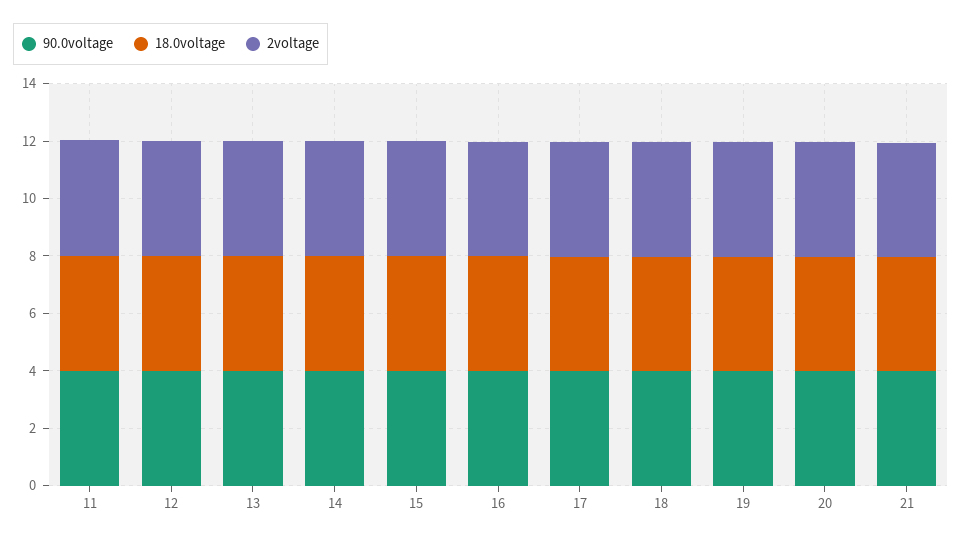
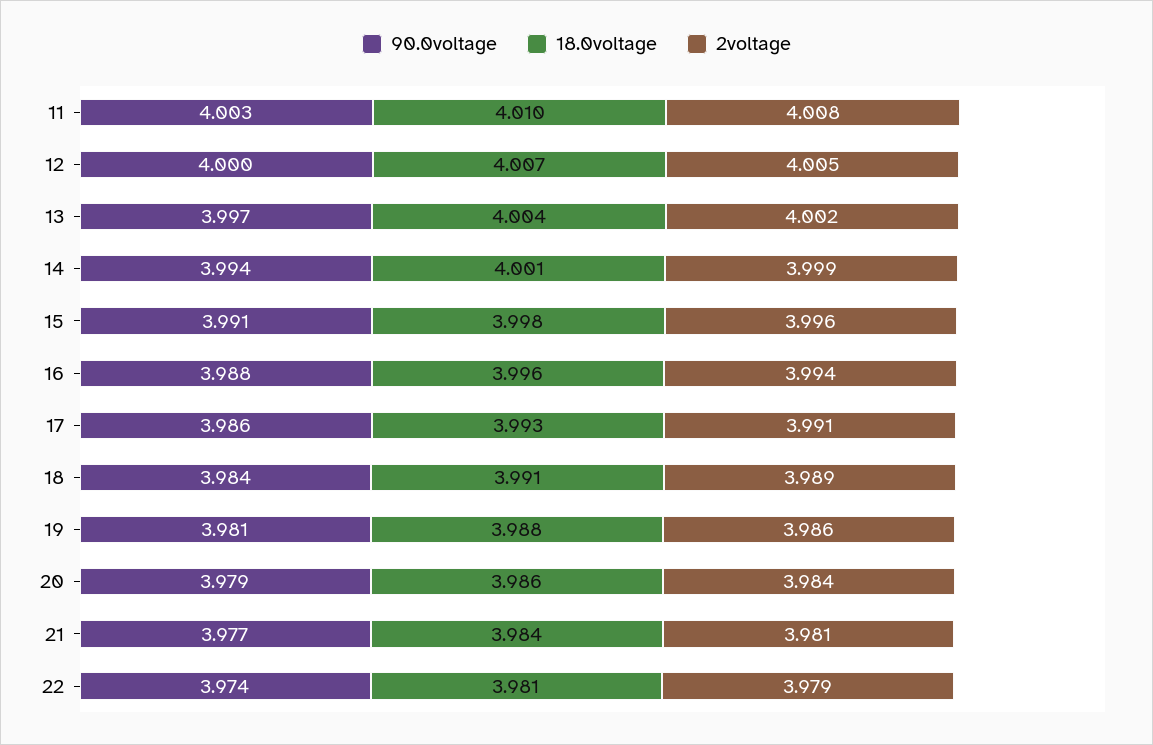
90.0voltage, 22: none -> 3.974
18.0voltage, 22: none -> 3.981
2voltage, 22: none -> 3.979

